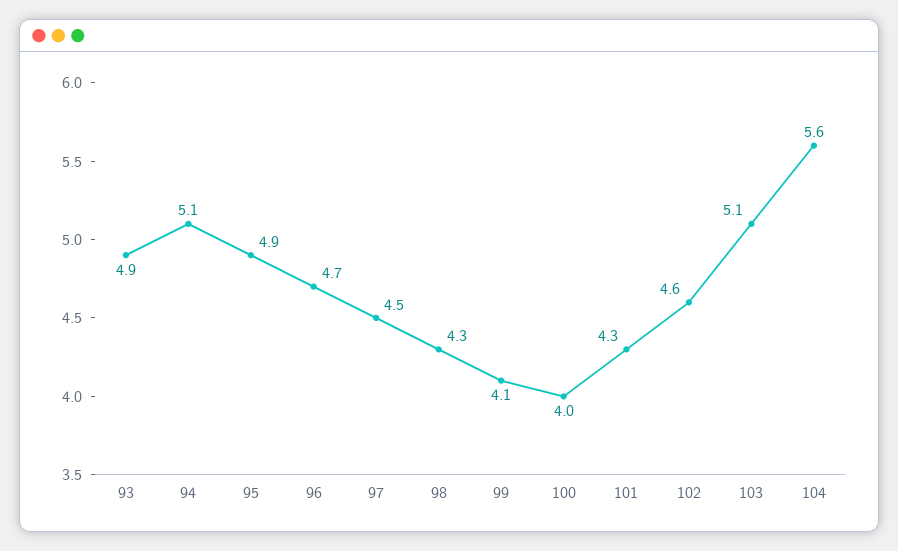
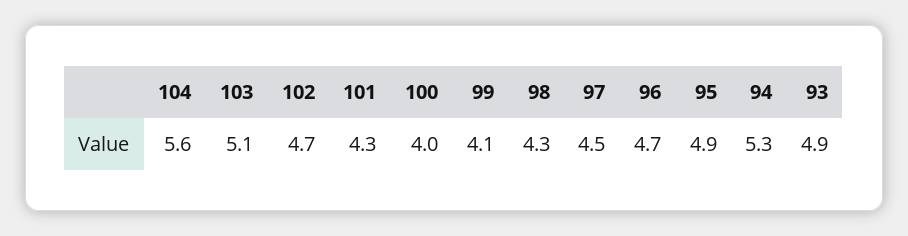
94: 5.1 -> 5.3
102: 4.6 -> 4.7

